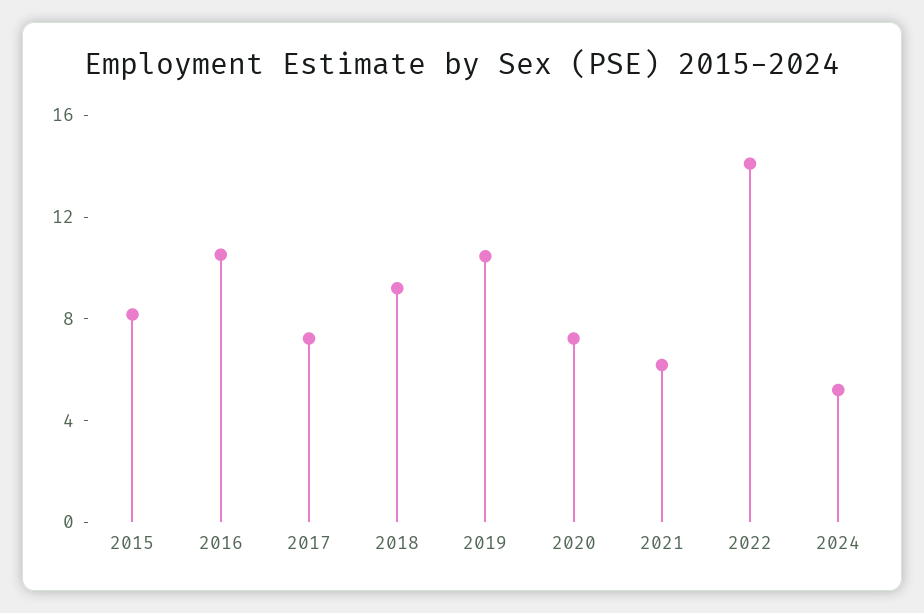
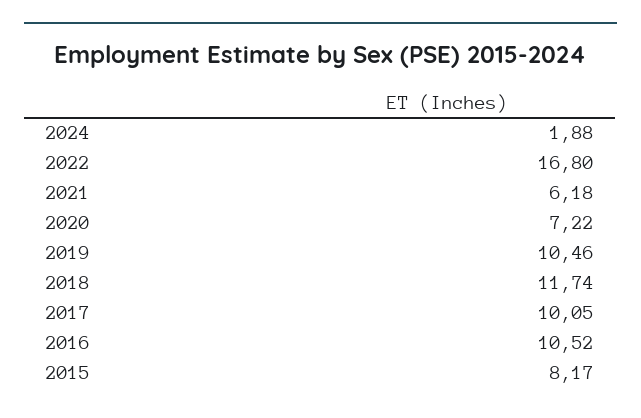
2017: 7 -> 10.05
2018: 9 -> 11.74
2022: 14 -> 16.8
2024: 5 -> 1.88

